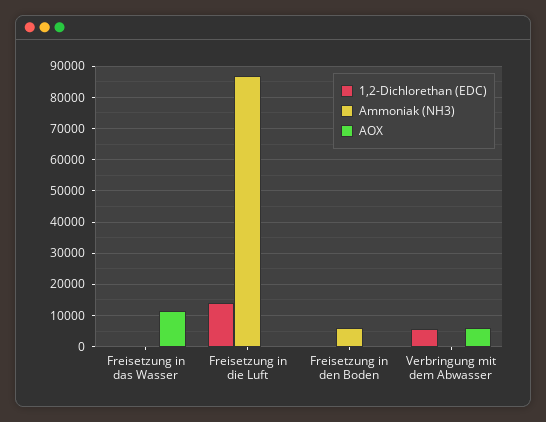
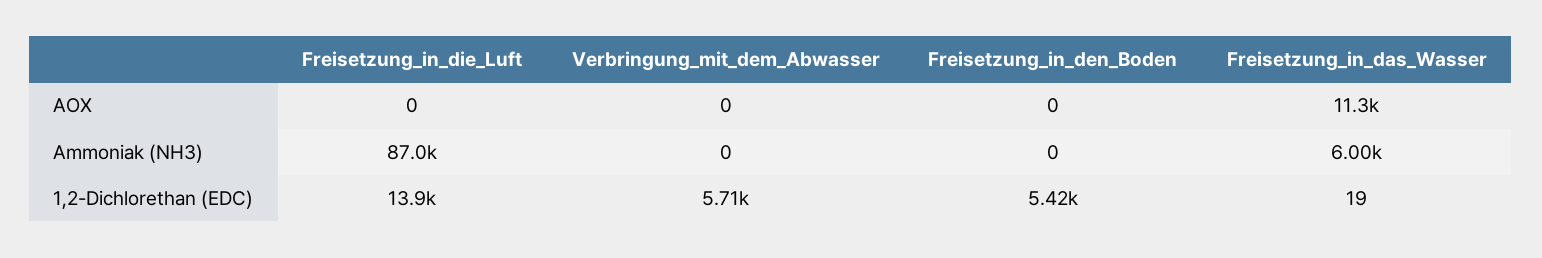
Ammoniak (NH3), Freisetzung in das Wasser: 0 -> 6000
1,2-Dichlorethan (EDC), Freisetzung in den Boden: 0 -> 5420
Ammoniak (NH3), Freisetzung in den Boden: 6000 -> 0
AOX, Verbringung mit dem Abwasser: 6000 -> 0

